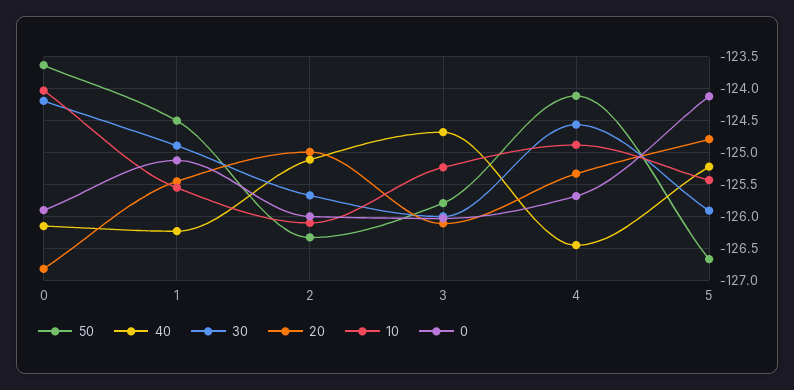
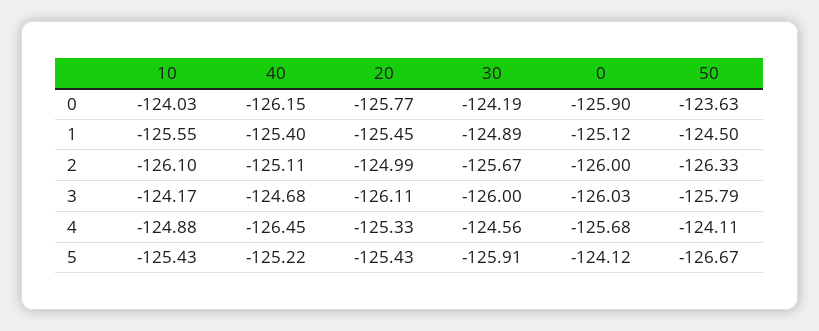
20, 0: -126.8 -> -125.77
40, 1: -126.2 -> -125.4
10, 3: -125.2 -> -124.17
20, 5: -124.8 -> -125.43

